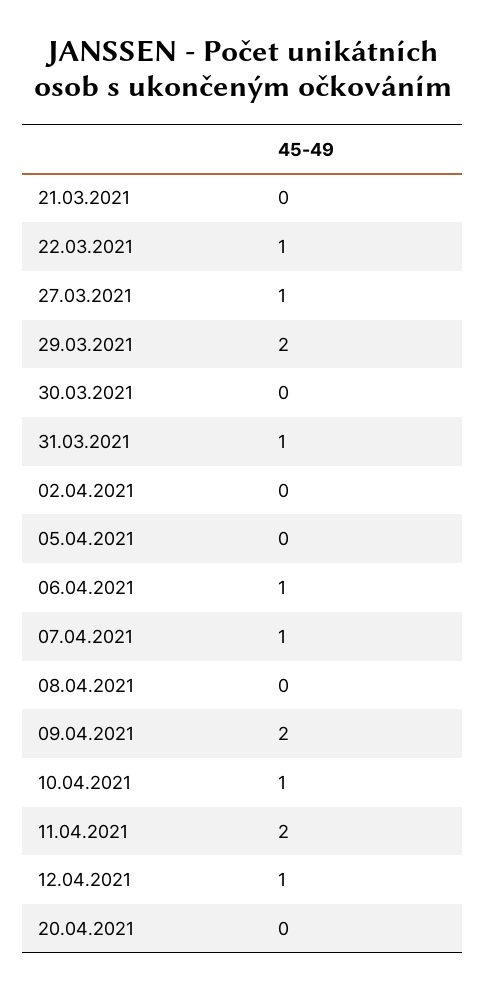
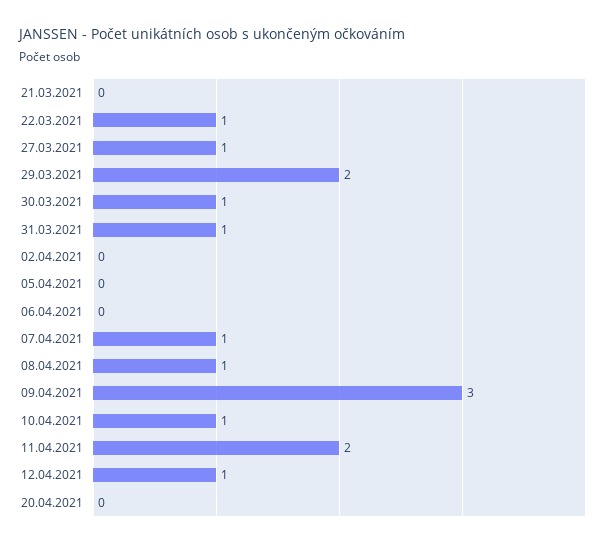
30.03.2021: 0 -> 1
06.04.2021: 1 -> 0
08.04.2021: 0 -> 1
09.04.2021: 2 -> 3

